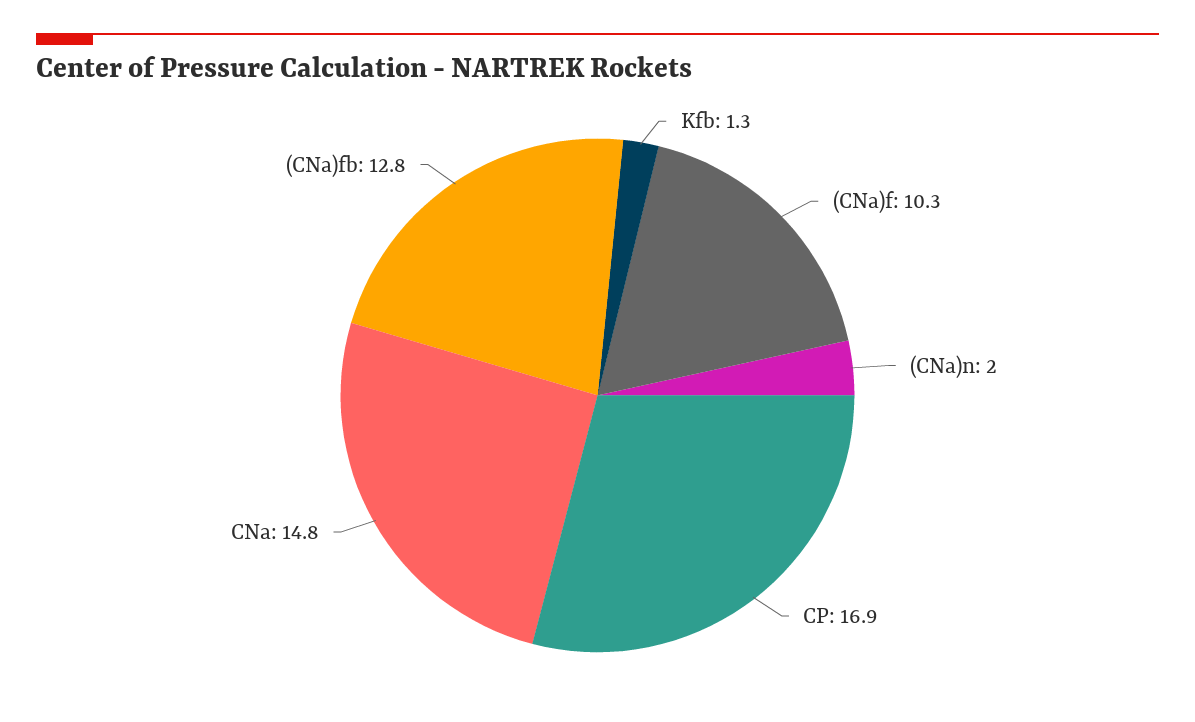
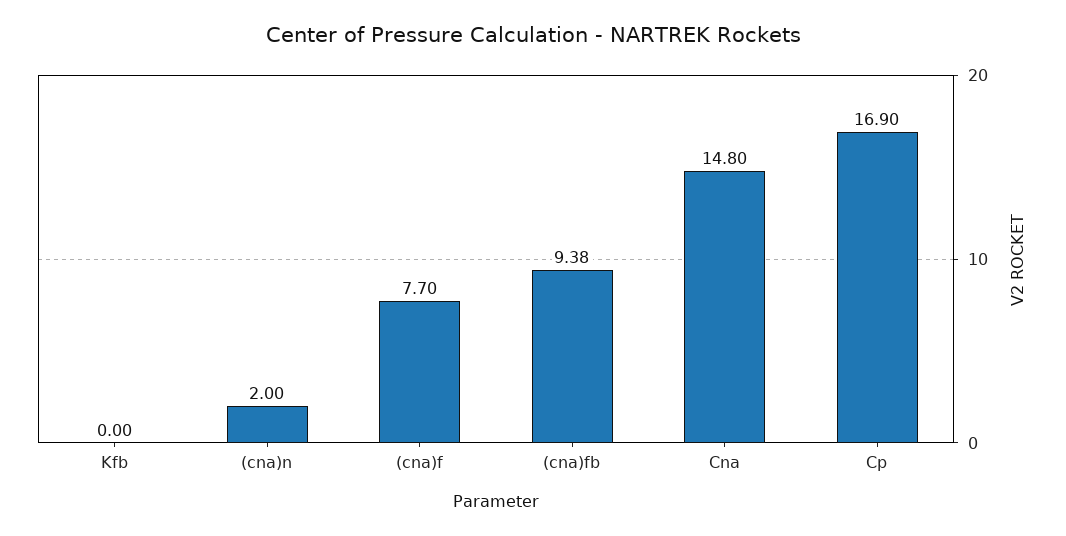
Kfb: 1.3 -> 0
(CNa)f: 10.3 -> 7.7
(CNa)fb: 12.8 -> 9.38

